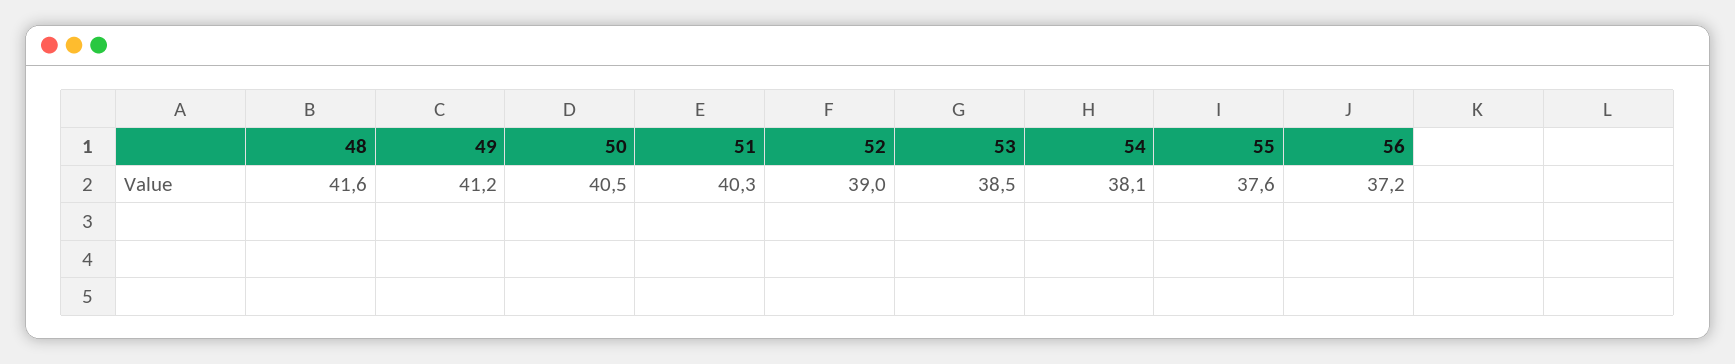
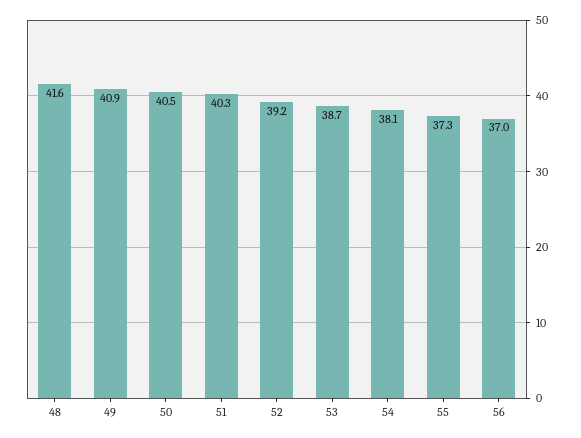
49: 41.2 -> 40.9
52: 39 -> 39.2
53: 38.5 -> 38.7
55: 37.6 -> 37.3
56: 37.2 -> 37

